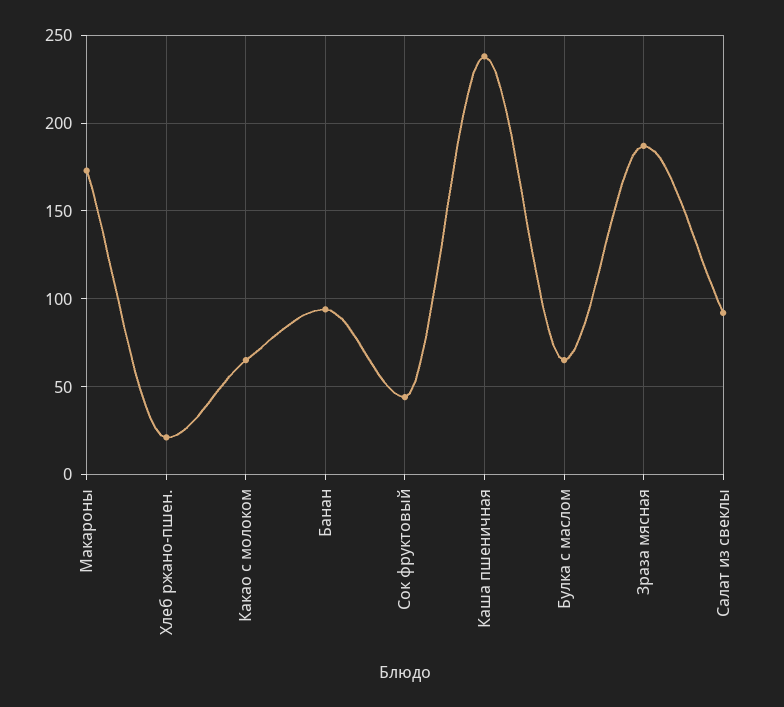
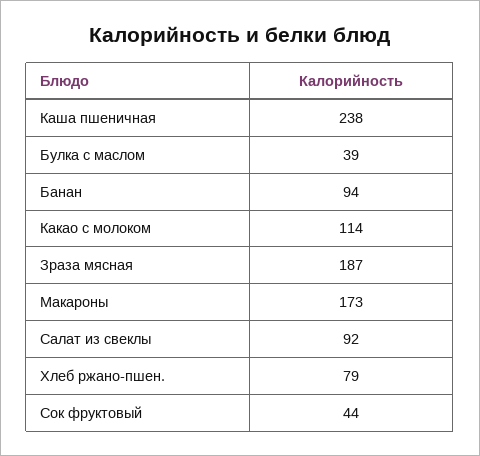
Хлеб ржано-пшен.: 20 -> 79
Какао с молоком: 65 -> 114
Булка с маслом: 65 -> 39

